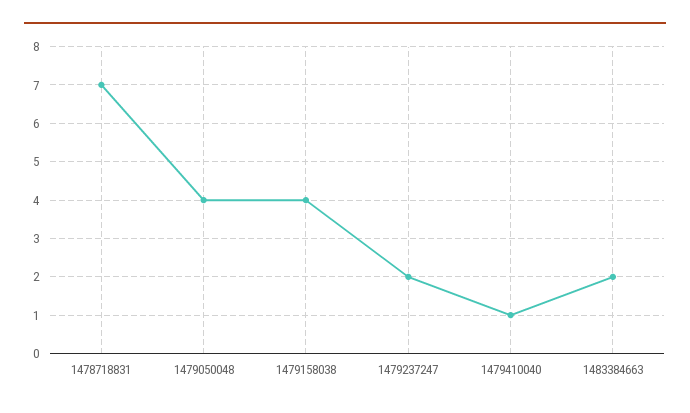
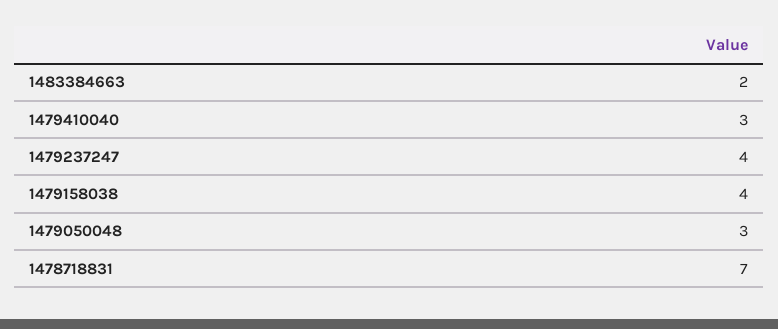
1479050048: 4 -> 3
1479237247: 2 -> 4
1479410040: 1 -> 3

